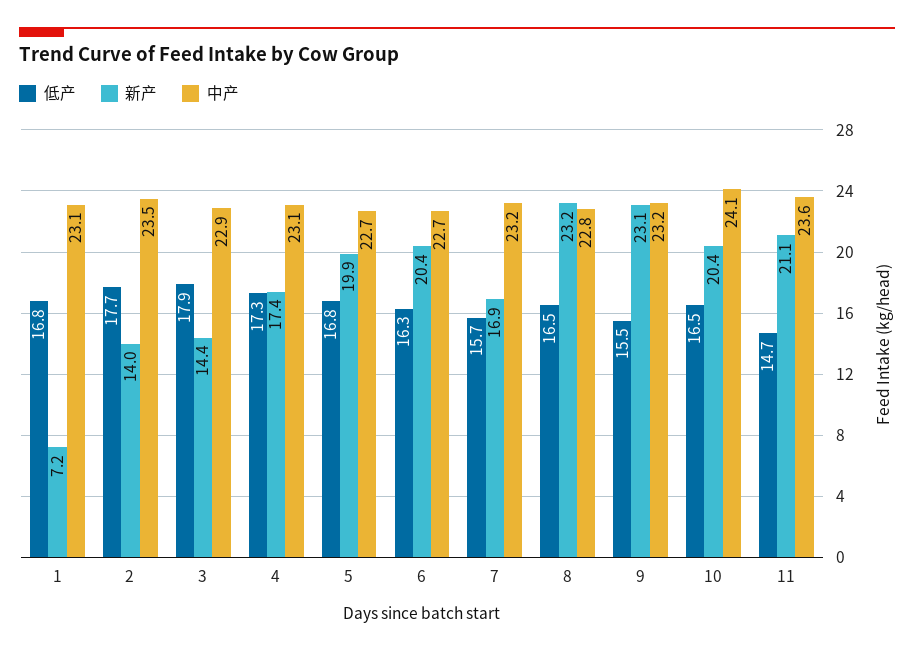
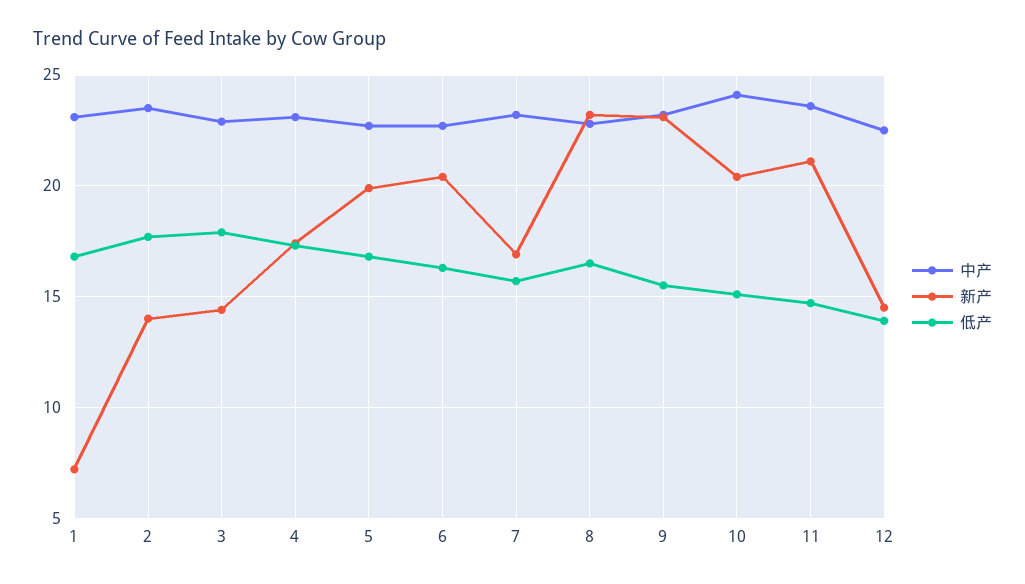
低产, 10: 16.5 -> 15
中产, 12: none -> 22.5
新产, 12: none -> 14.5
低产, 12: none -> 14

